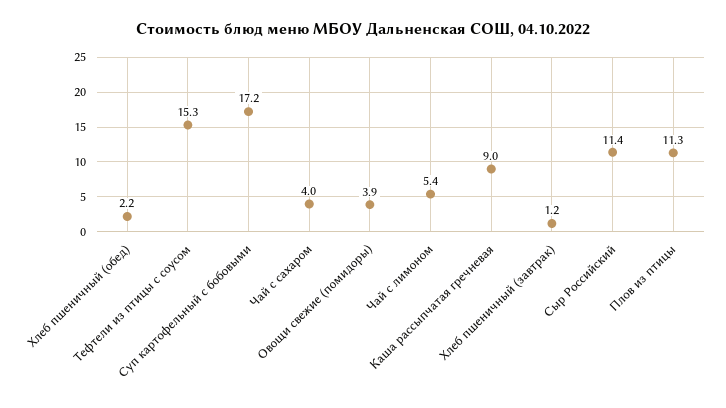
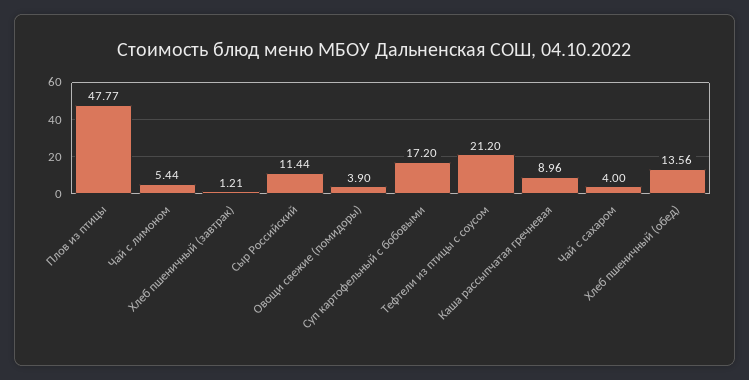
Хлеб пшеничный (обед): 2.2 -> 13.56
Тефтели из птицы с соусом: 15.3 -> 21.2
Плов из птицы: 11.3 -> 47.77

